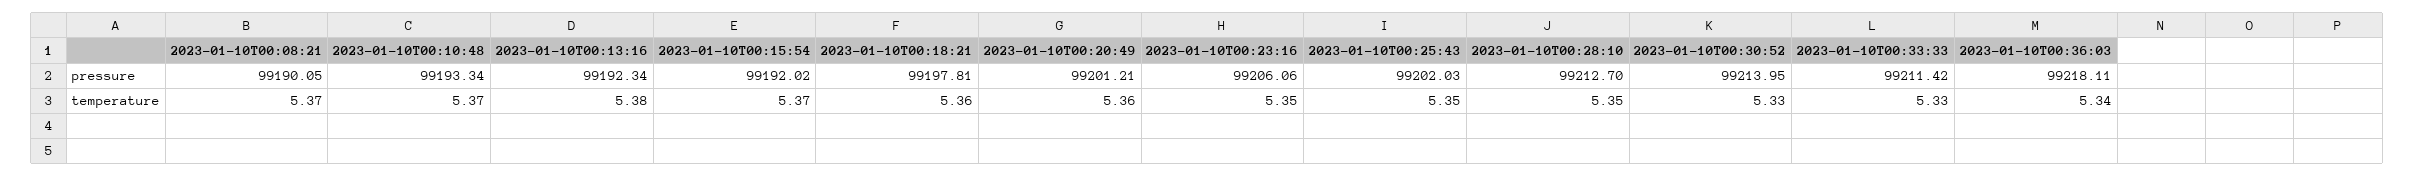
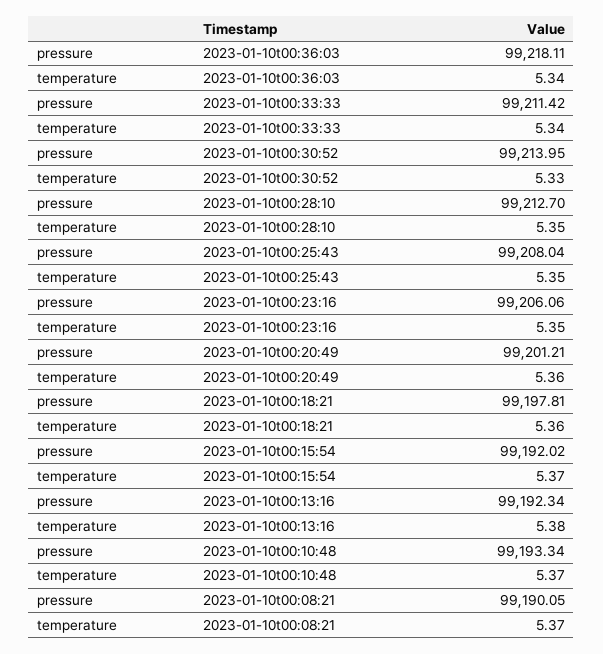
2023-01-10T00:25:43, pressure: 99202.03 -> 99208.04
2023-01-10T00:33:33, temperature: 5.33 -> 5.34

